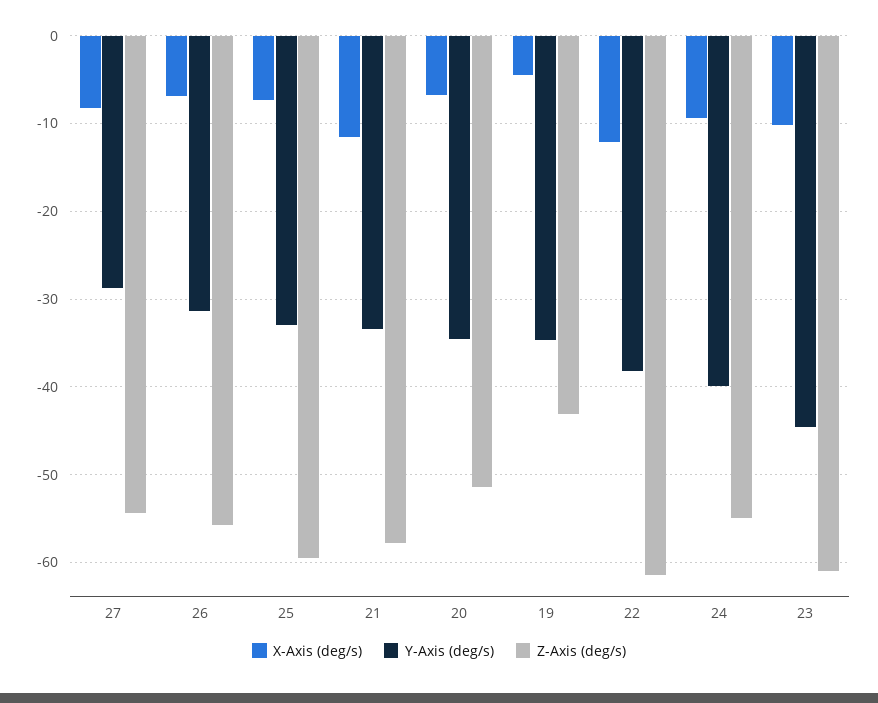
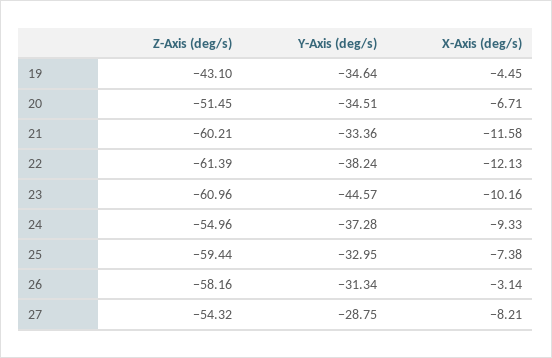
X-Axis (deg/s), 26: -7 -> -3.14
Z-Axis (deg/s), 26: -56 -> -58.16
Z-Axis (deg/s), 21: -58 -> -60.21
Y-Axis (deg/s), 24: -40 -> -37.28

